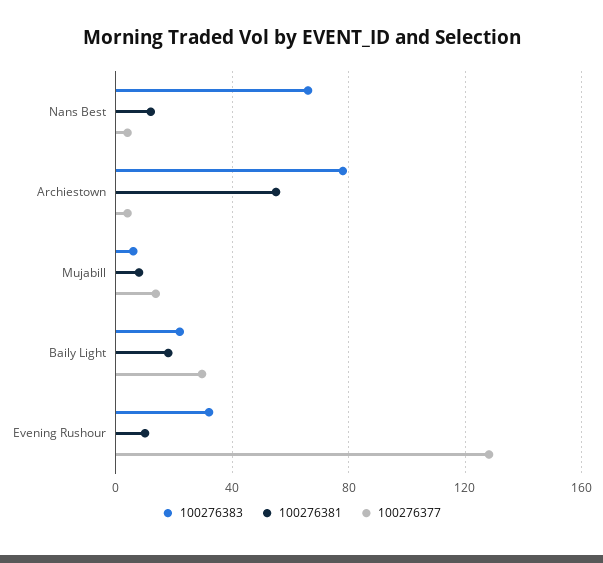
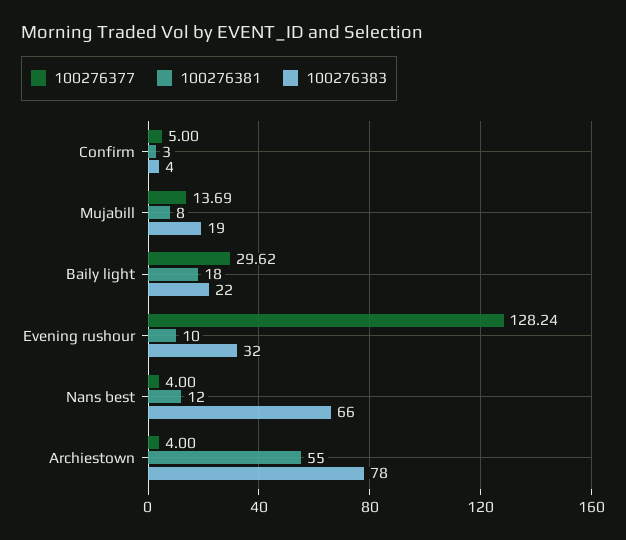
100276383, Mujabill: 5 -> 19
100276377, Confirm: none -> 5
100276381, Confirm: none -> 3
100276383, Confirm: none -> 4

